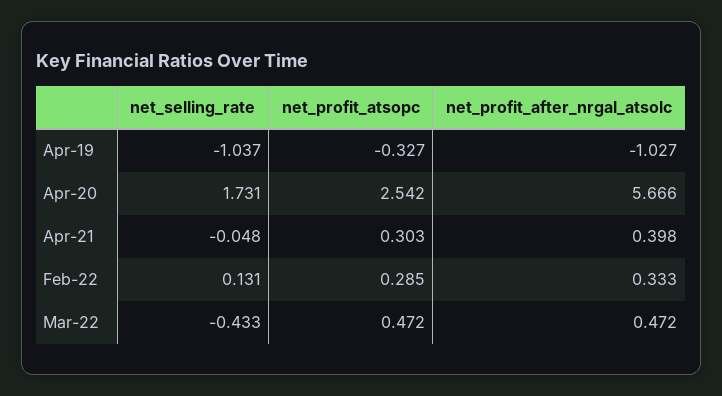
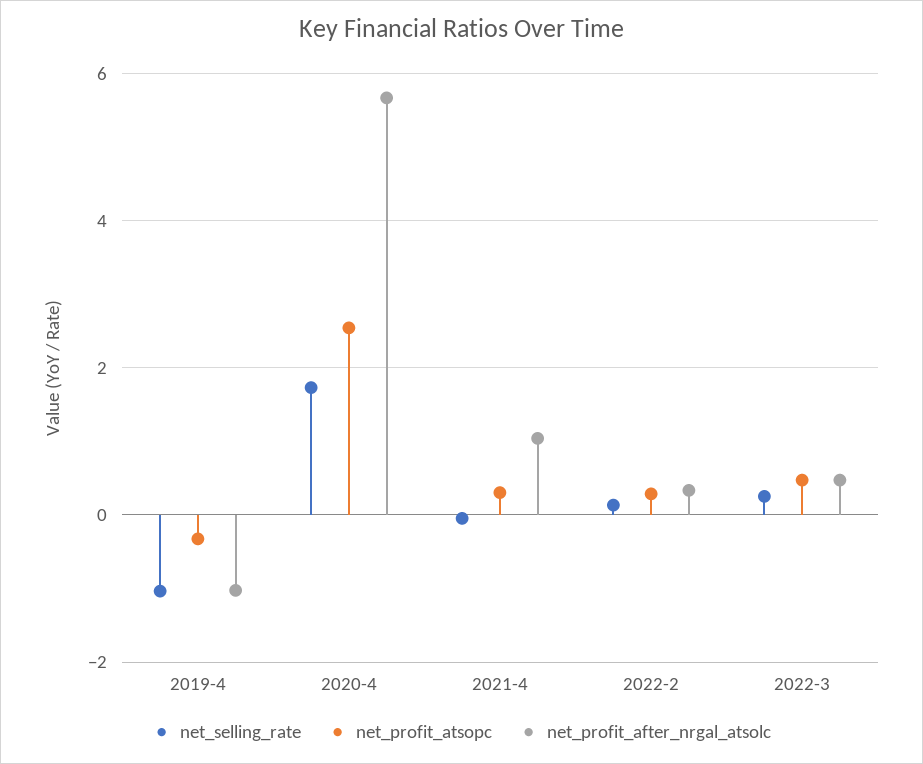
net_profit_after_nrgal_atsolc, Apr-21: 0.398 -> 1
net_selling_rate, Mar-22: -0.433 -> 0.2

